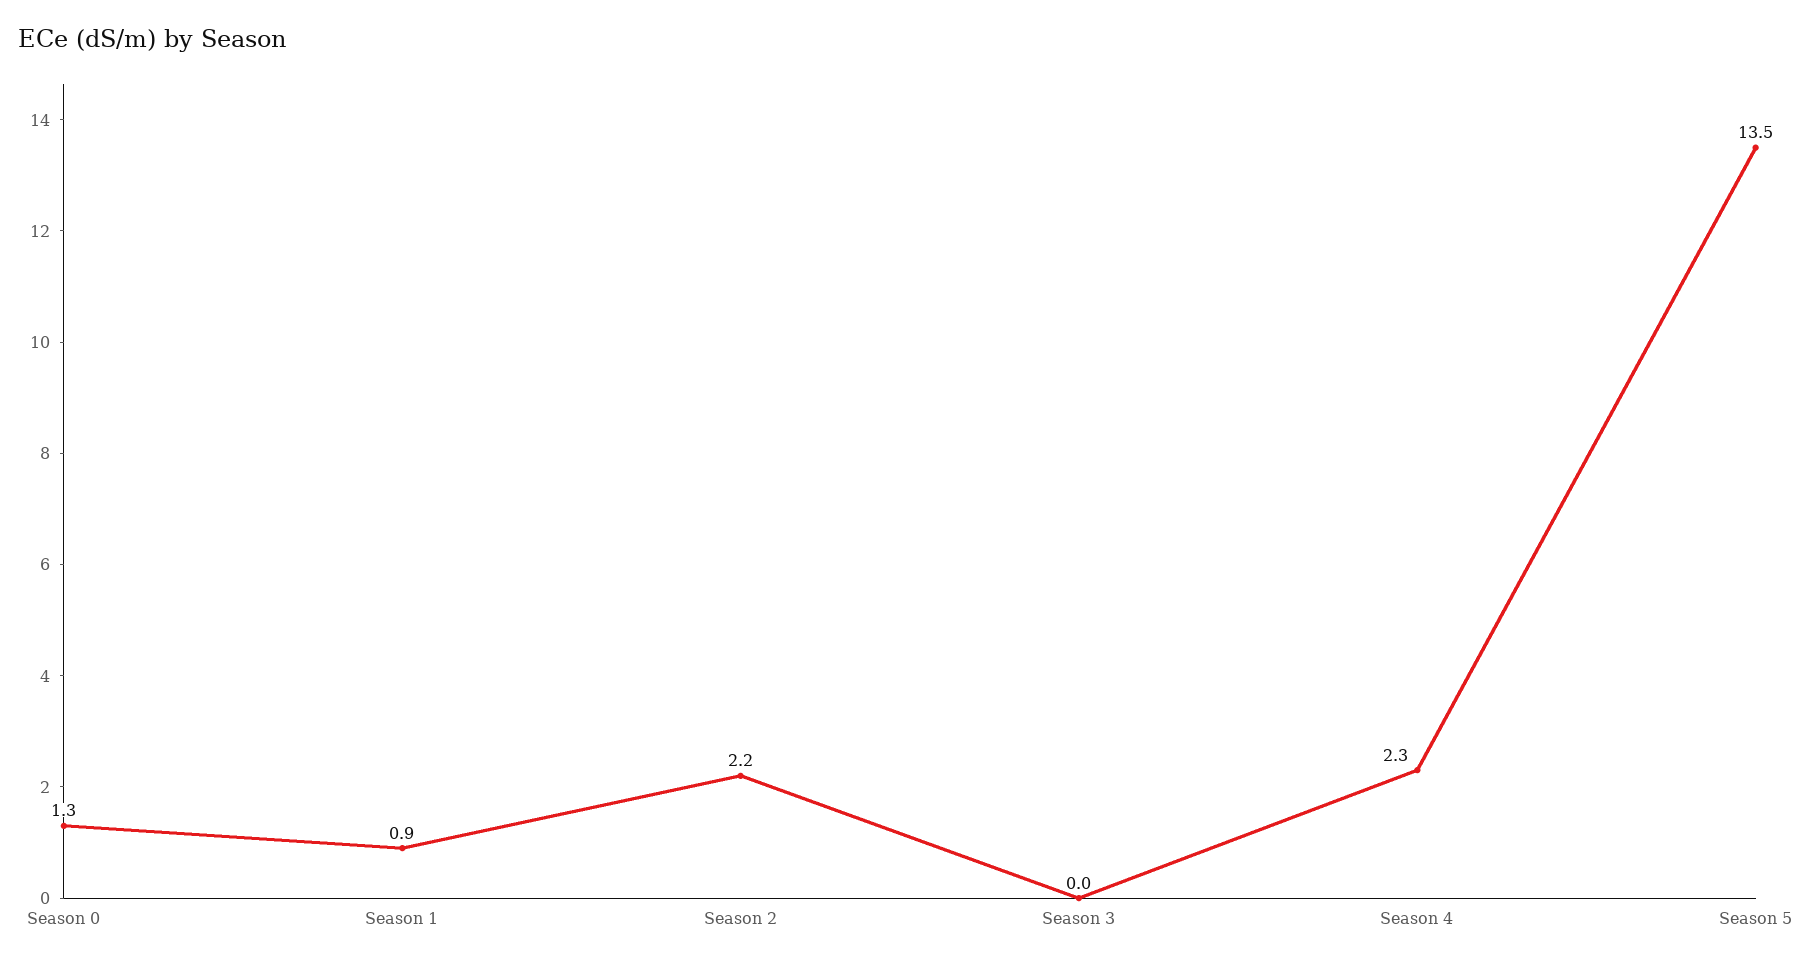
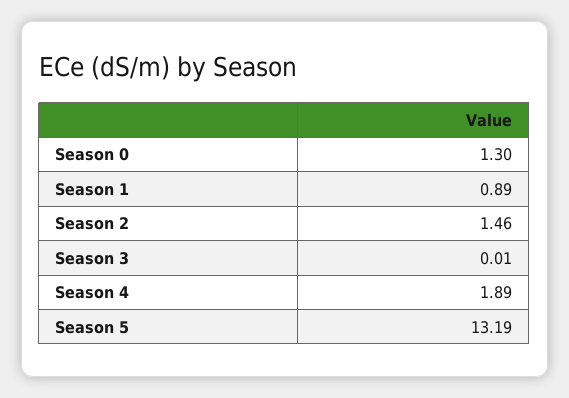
Season 2: 2.2 -> 1.46
Season 4: 2.3 -> 1.89
Season 5: 13.5 -> 13.19

